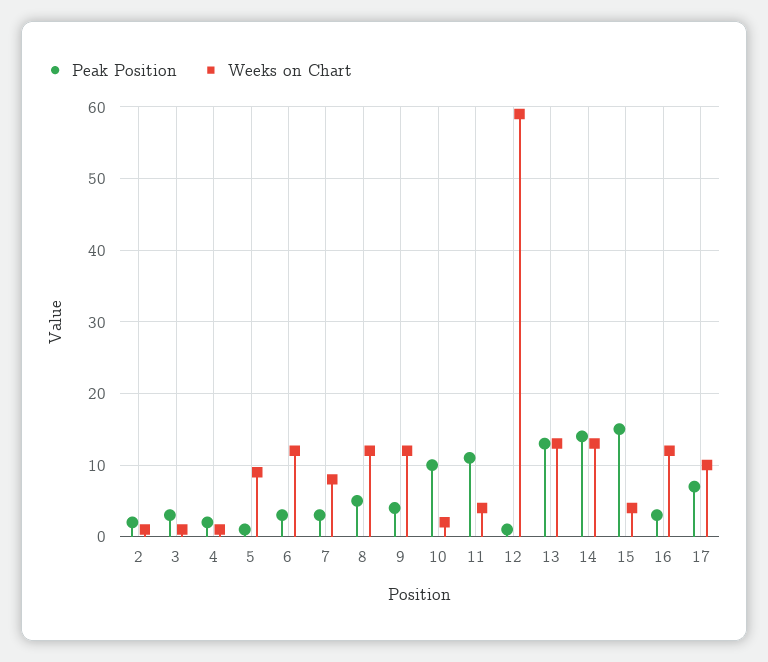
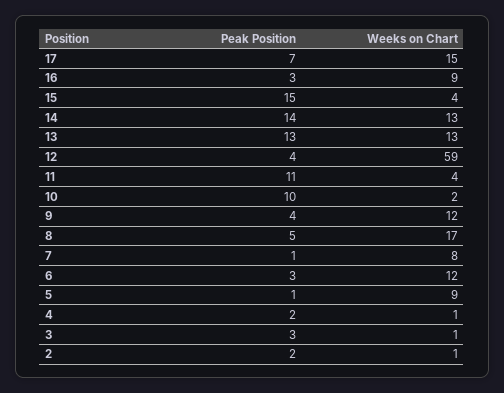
Peak Position, 7: 3 -> 1
Weeks on Chart, 8: 12 -> 17
Peak Position, 12: 1 -> 4
Weeks on Chart, 16: 12 -> 9
Weeks on Chart, 17: 10 -> 15

